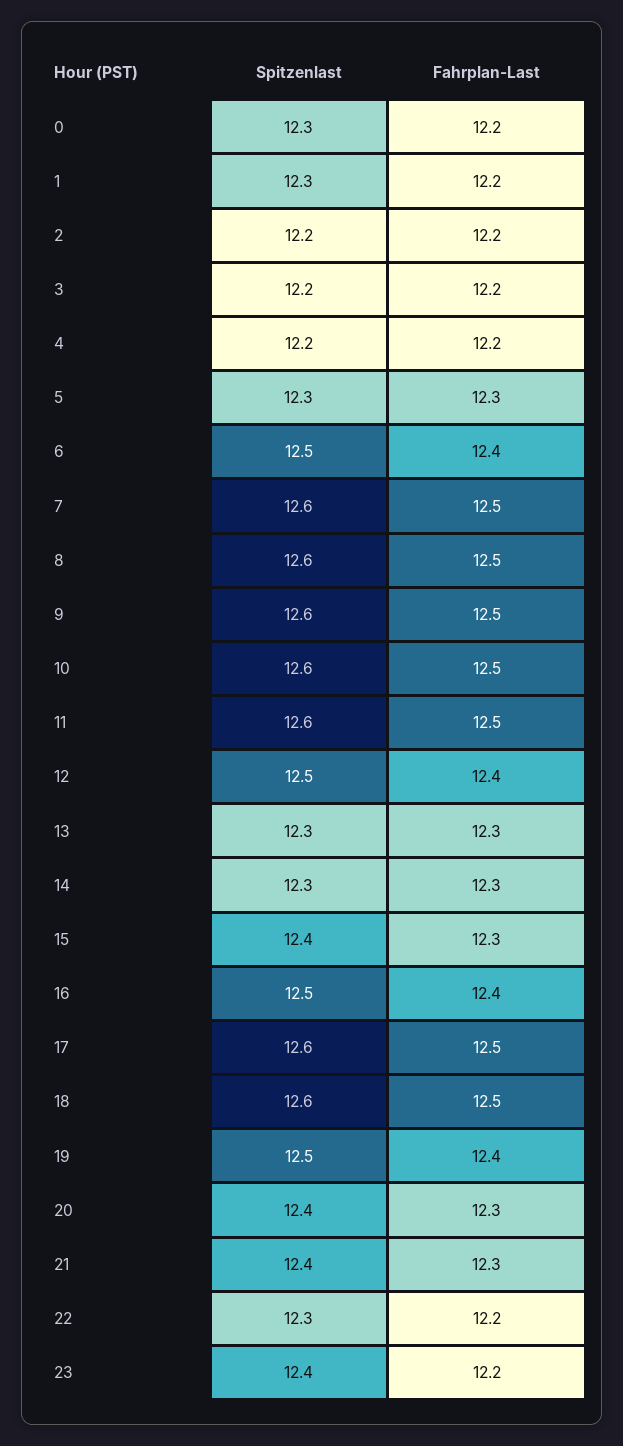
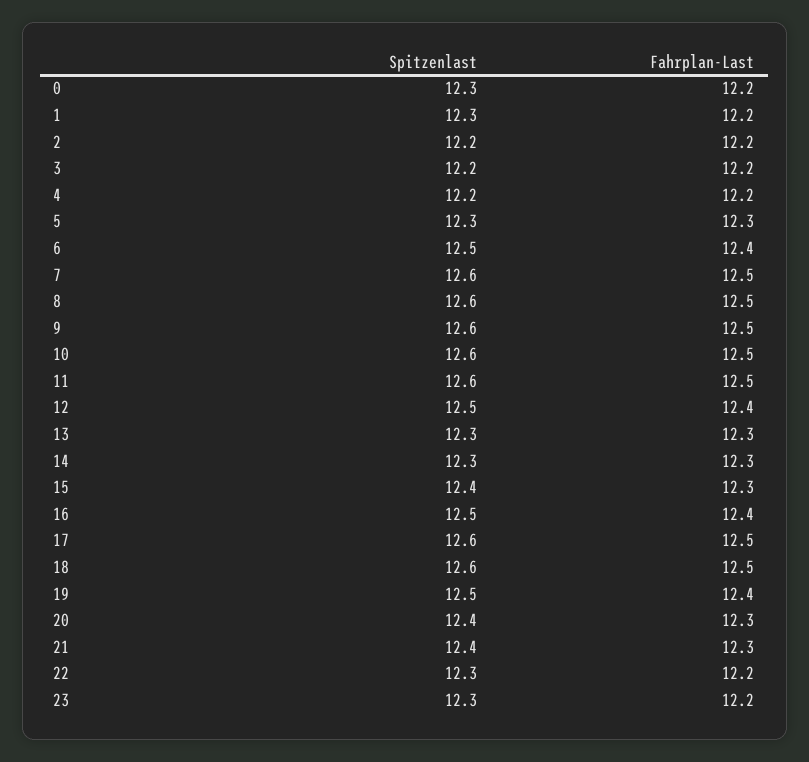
Spitzenlast, 23: 12.4 -> 12.3

